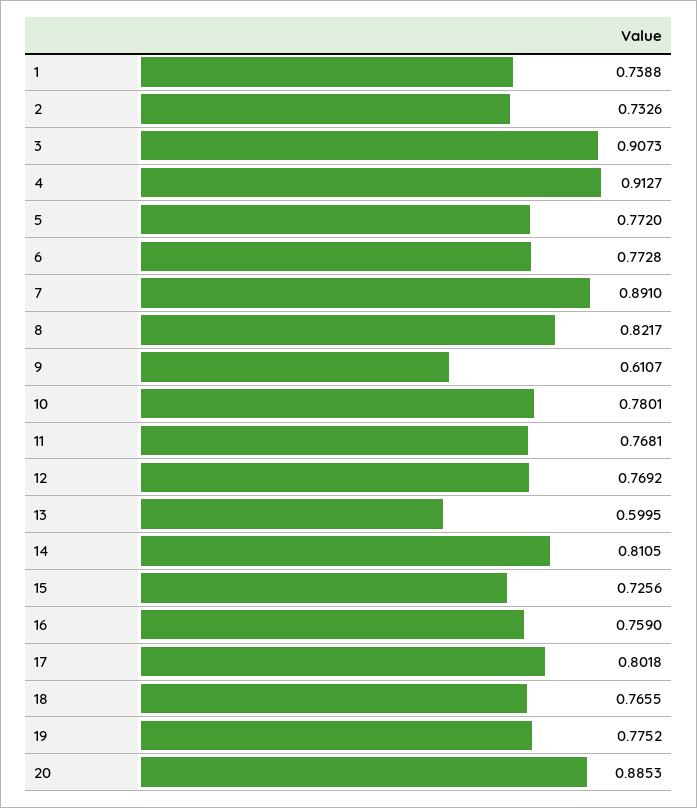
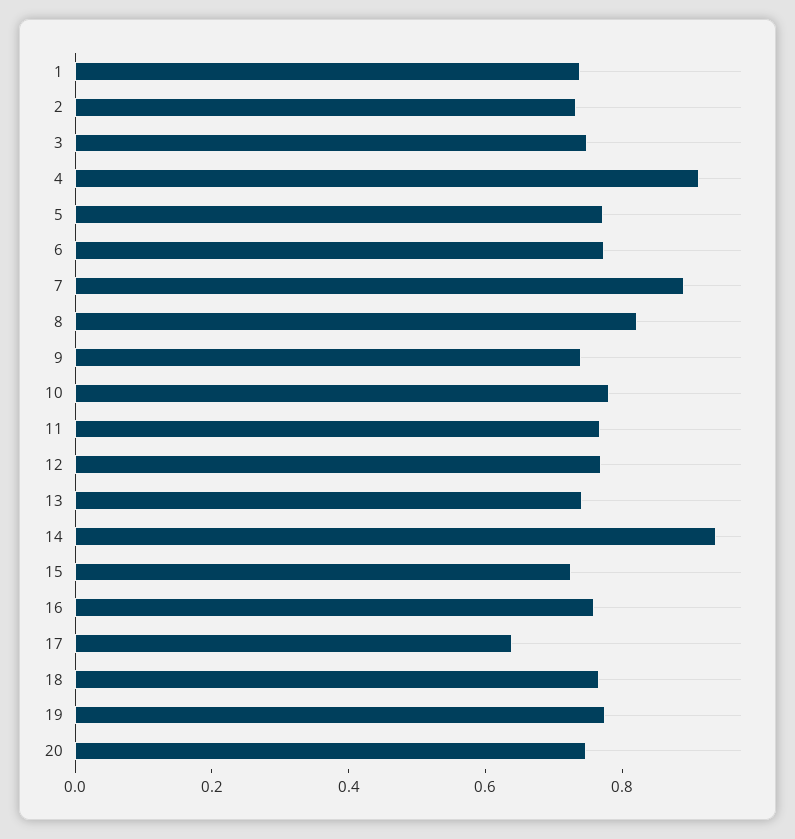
3: 0.9073 -> 0.75
9: 0.6107 -> 0.75
13: 0.5995 -> 0.75
14: 0.8105 -> 0.95
17: 0.8018 -> 0.65
20: 0.8853 -> 0.75

